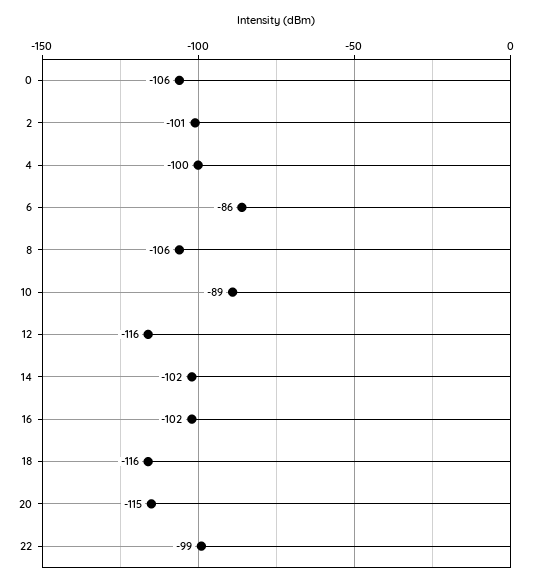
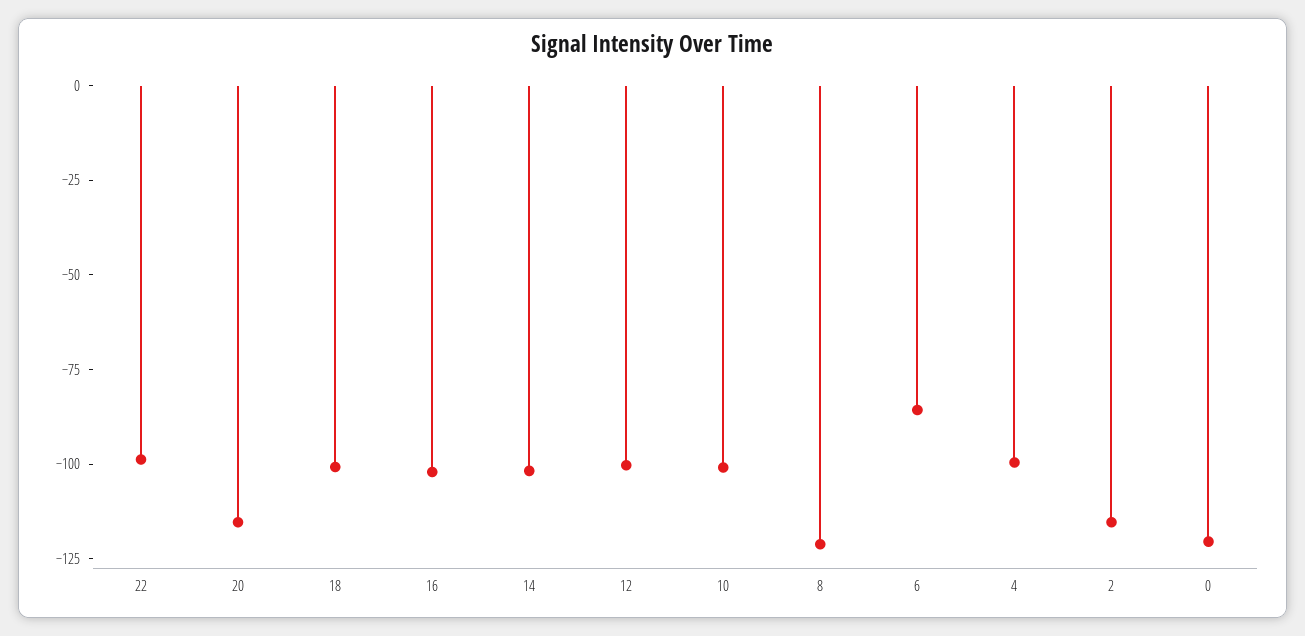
0: -106 -> -120
2: -101 -> -115
8: -106 -> -120
10: -89 -> -100
12: -116 -> -100
18: -116 -> -100

